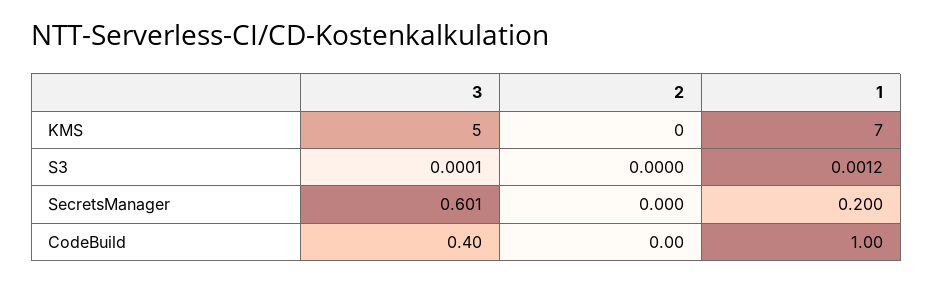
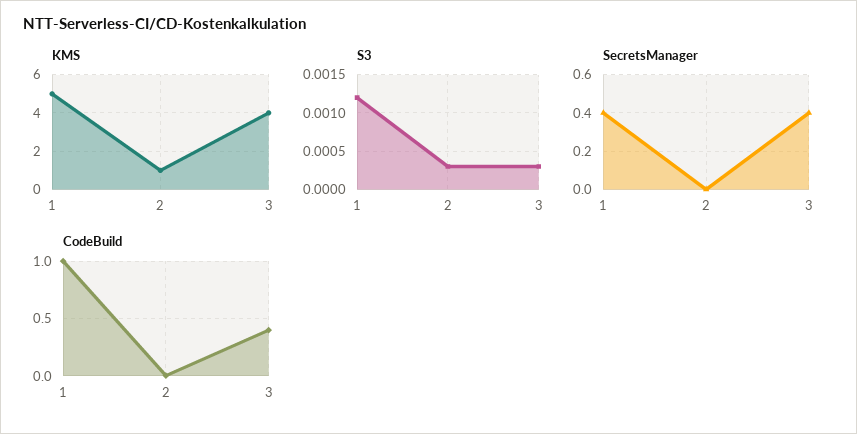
KMS, 3: 5 -> 4
KMS, 2: 0 -> 1
KMS, 1: 7 -> 5
S3, 3: 0.0001 -> 0.0003
S3, 2: 0 -> 0.0003
SecretsManager, 3: 0.601 -> 0.4
SecretsManager, 1: 0.2 -> 0.4

